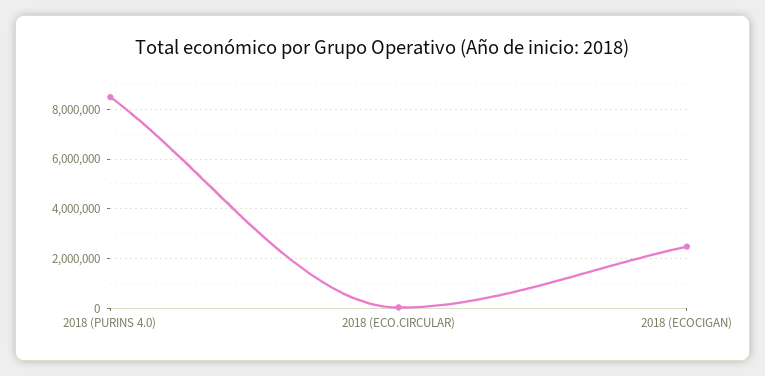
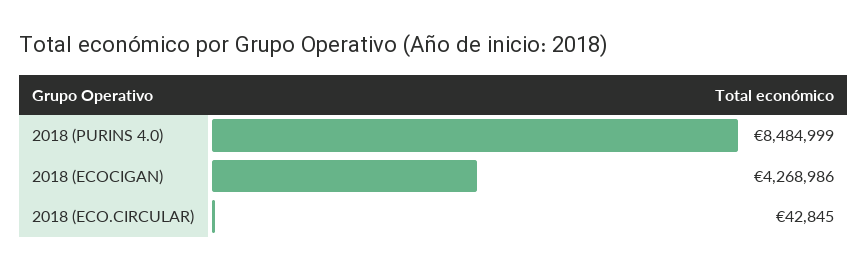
2018 (ECOCIGAN): 2500000 -> 4268986

